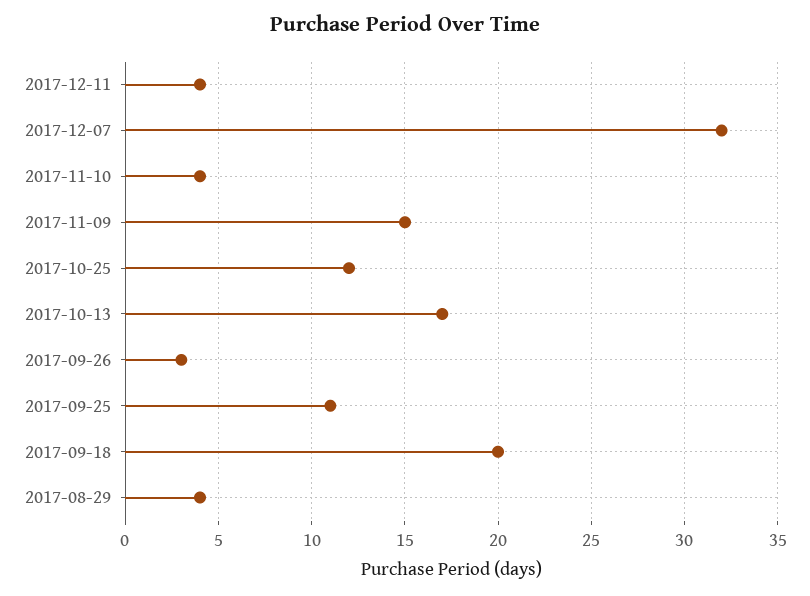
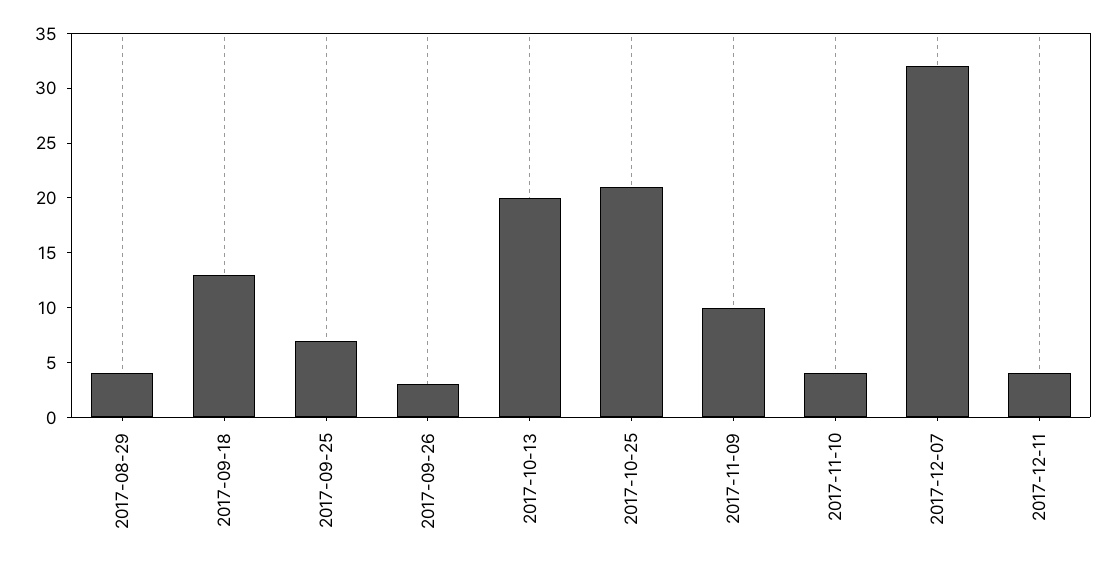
2017-11-09: 15 -> 10
2017-10-25: 12 -> 21
2017-10-13: 17 -> 20
2017-09-25: 11 -> 7
2017-09-18: 20 -> 13

